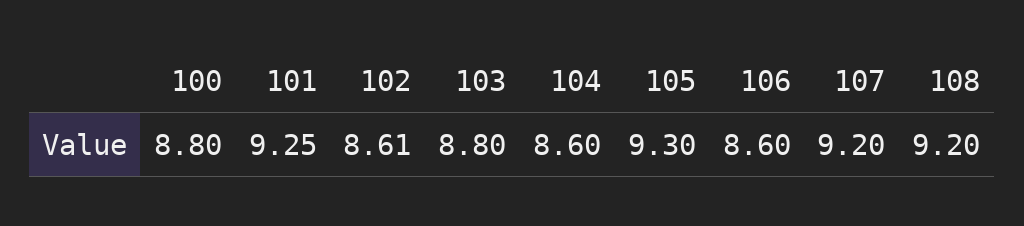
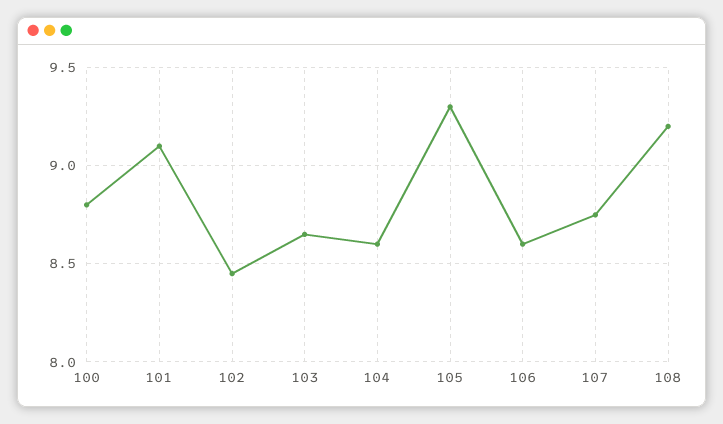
101: 9.25 -> 9.1
102: 8.61 -> 8.45
103: 8.8 -> 8.65
107: 9.2 -> 8.75

